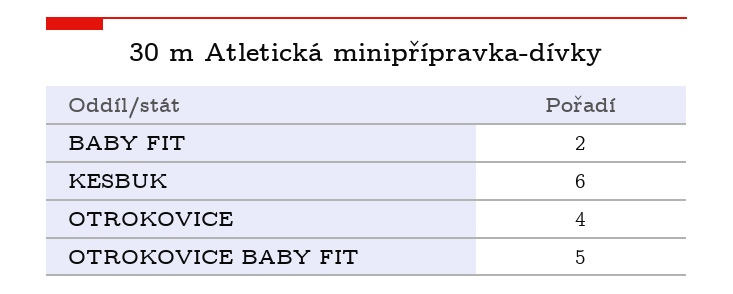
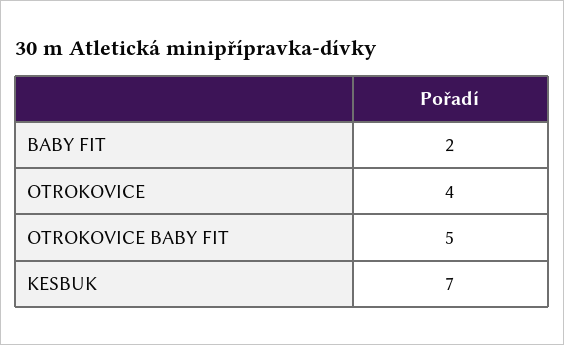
KESBUK: 6 -> 7

